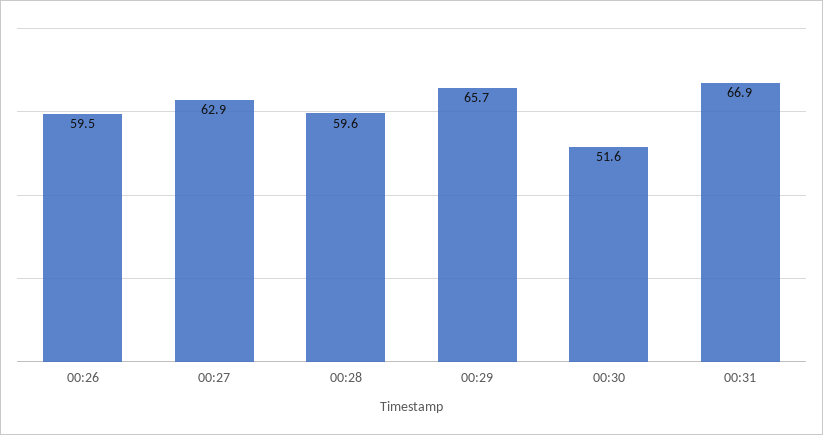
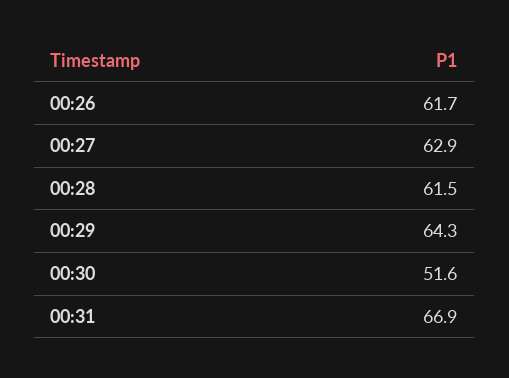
00:26: 59.5 -> 61.7
00:28: 59.6 -> 61.5
00:29: 65.7 -> 64.3

